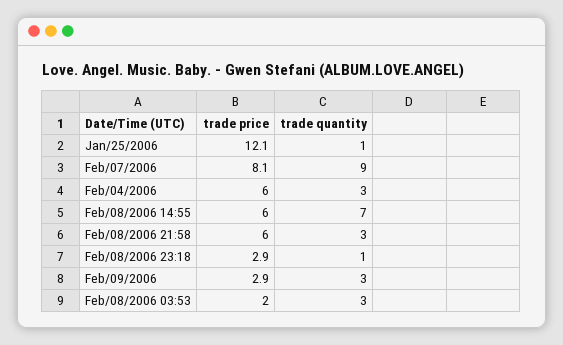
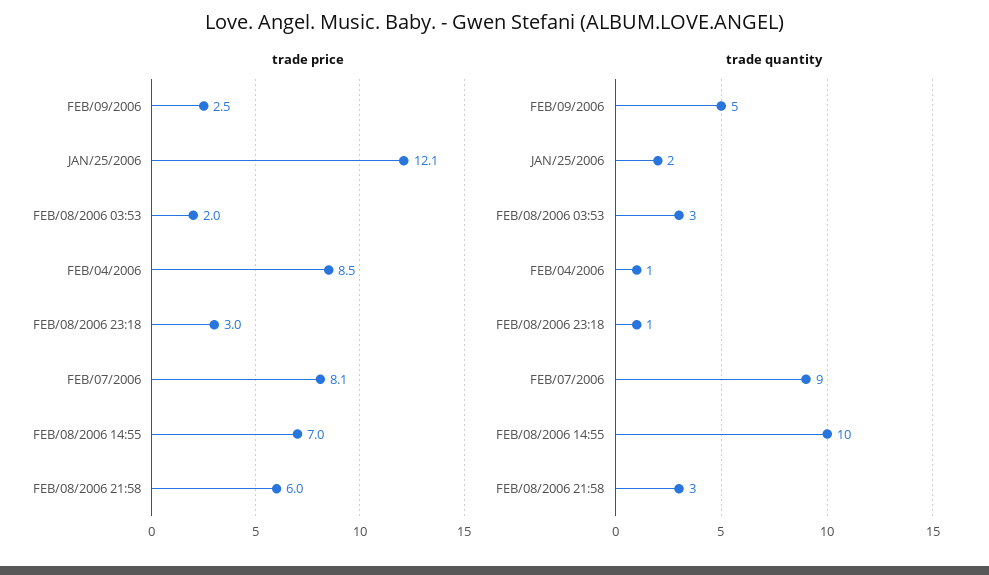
trade quantity, Jan/25/2006: 1 -> 2
trade price, Feb/04/2006: 6 -> 8.5
trade quantity, Feb/04/2006: 3 -> 1
trade price, Feb/08/2006 14:55: 6 -> 7
trade quantity, Feb/08/2006 14:55: 7 -> 10
trade price, Feb/08/2006 23:18: 2.9 -> 3
trade price, Feb/09/2006: 2.9 -> 2.5
trade quantity, Feb/09/2006: 3 -> 5

